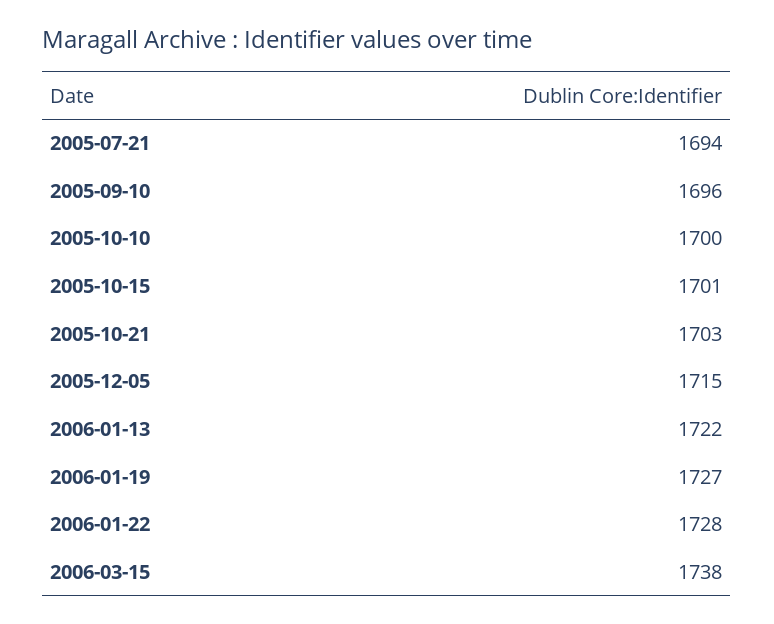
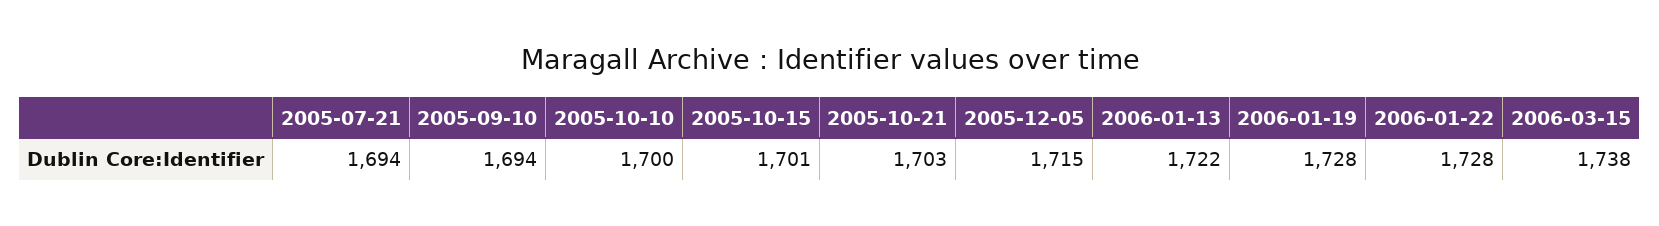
2005-09-10: 1696 -> 1694
2006-01-19: 1727 -> 1728

